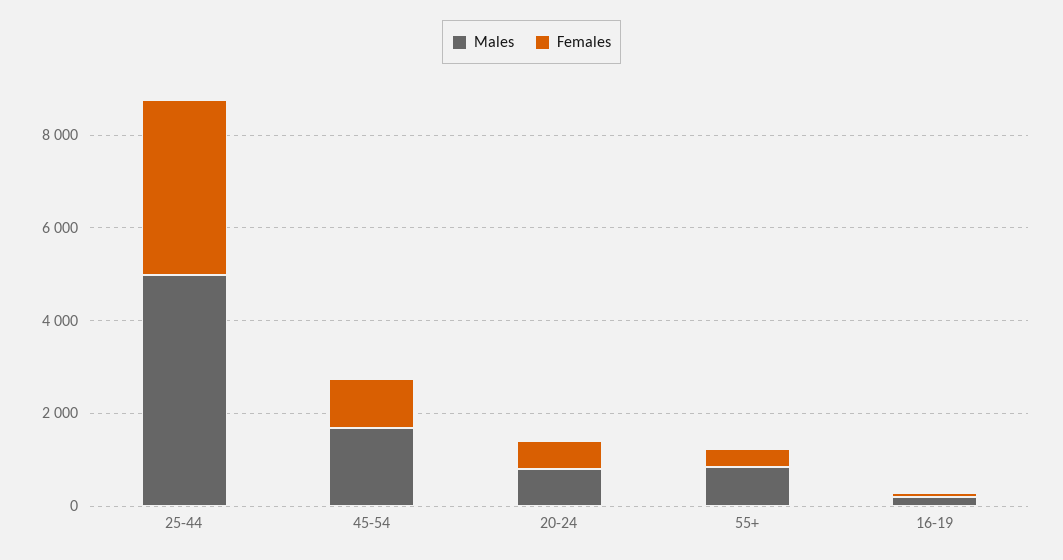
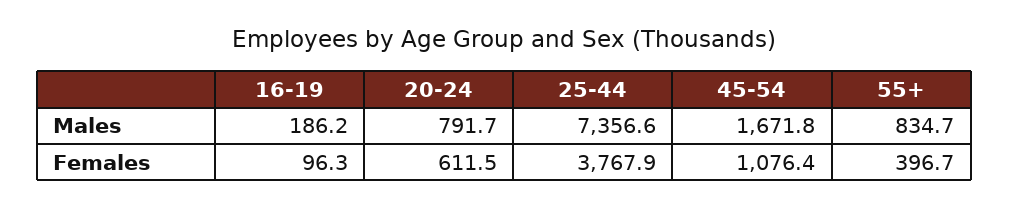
Males, 25-44: 5000 -> 7356.6

